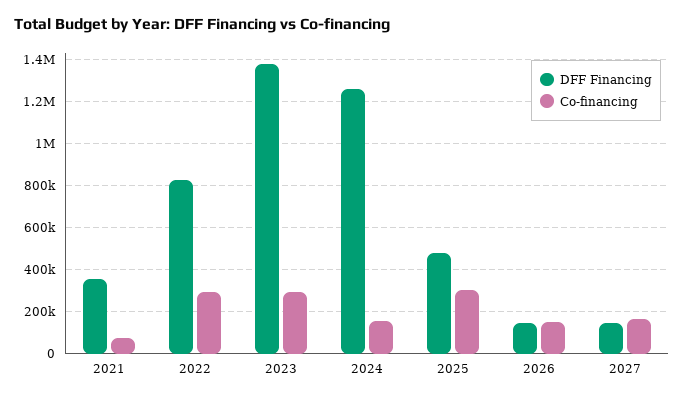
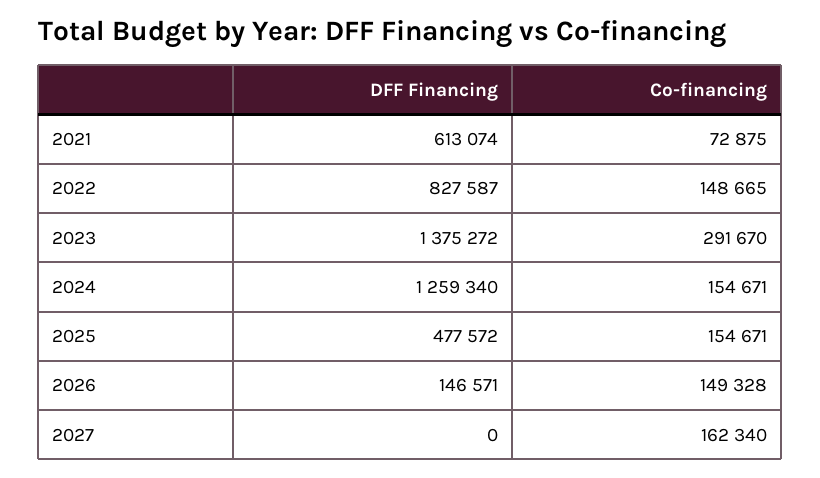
DFF Financing, 2021: 350000 -> 613074
Co-financing, 2022: 300000 -> 148665
Co-financing, 2025: 300000 -> 154671
DFF Financing, 2027: 150000 -> 0

